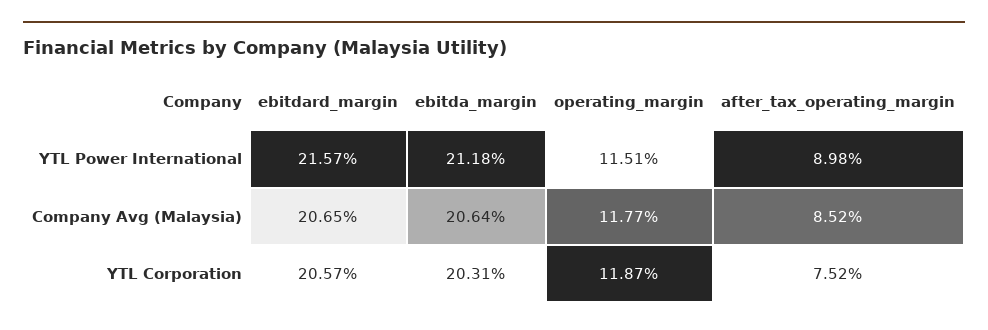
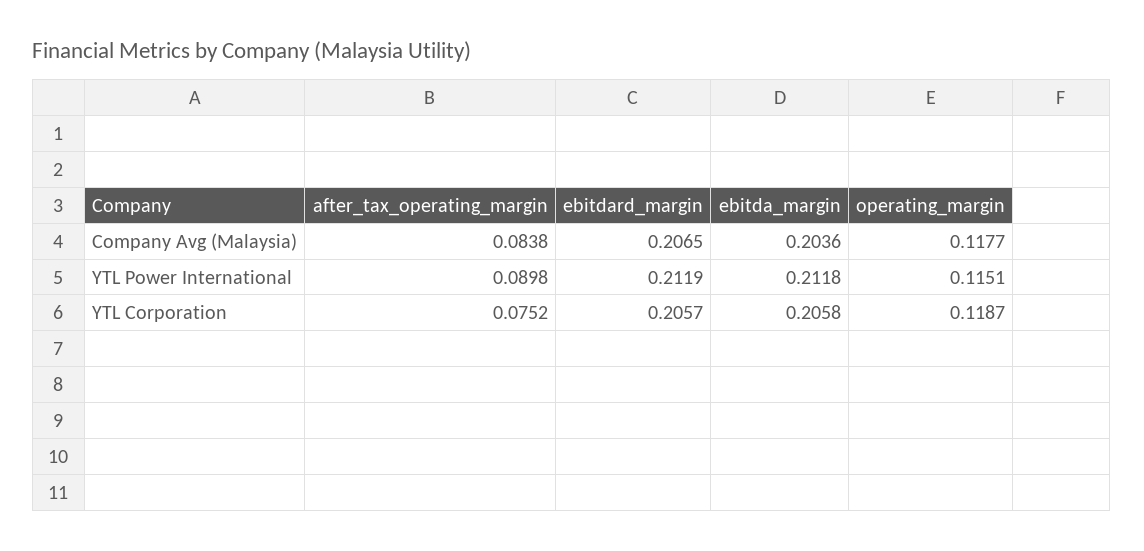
ebitdard_margin, YTL Power International: 0.2157 -> 0.2119
ebitda_margin, Company Avg (Malaysia): 0.2064 -> 0.2036
after_tax_operating_margin, Company Avg (Malaysia): 0.0852 -> 0.0838
ebitda_margin, YTL Corporation: 0.2031 -> 0.2058

